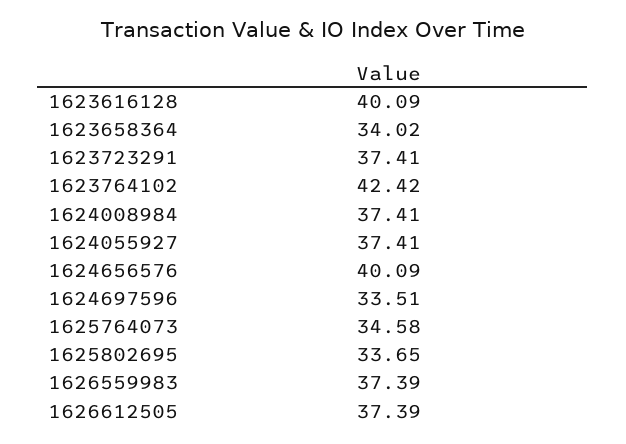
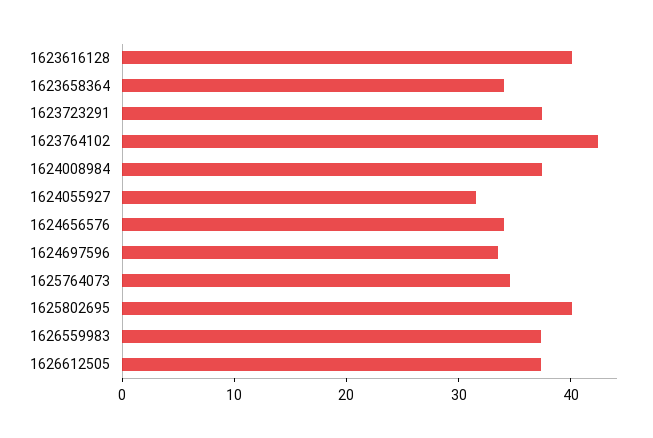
1624055927: 37.41 -> 32
1624656576: 40.09 -> 34
1625802695: 33.65 -> 40

